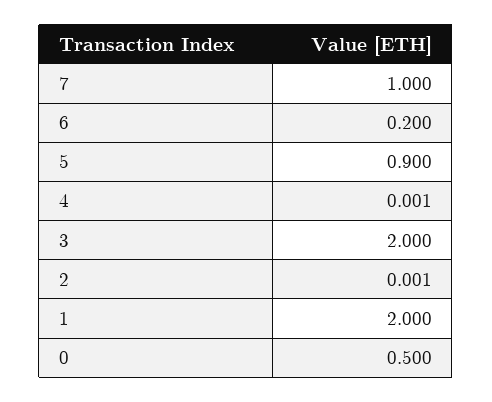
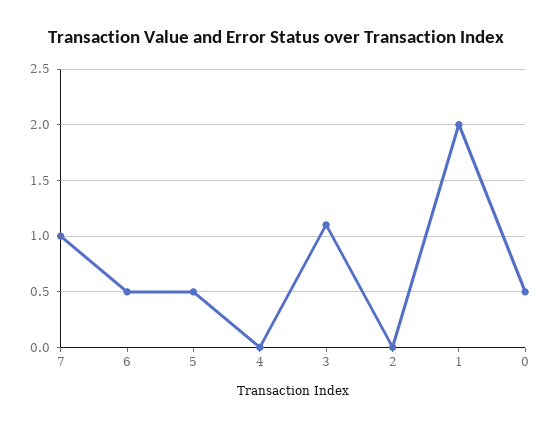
6: 0.2 -> 0.5
5: 0.9 -> 0.5
3: 2 -> 1.1

